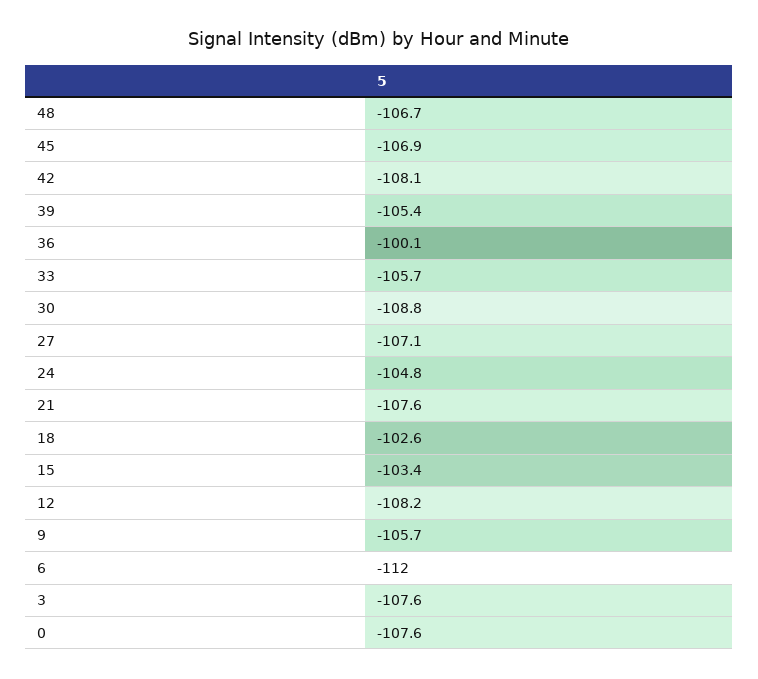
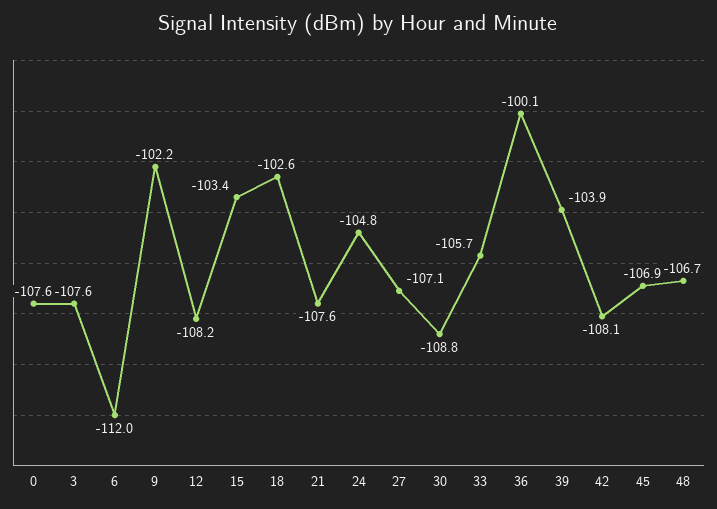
39: -105.4 -> -103.9
9: -105.7 -> -102.2

